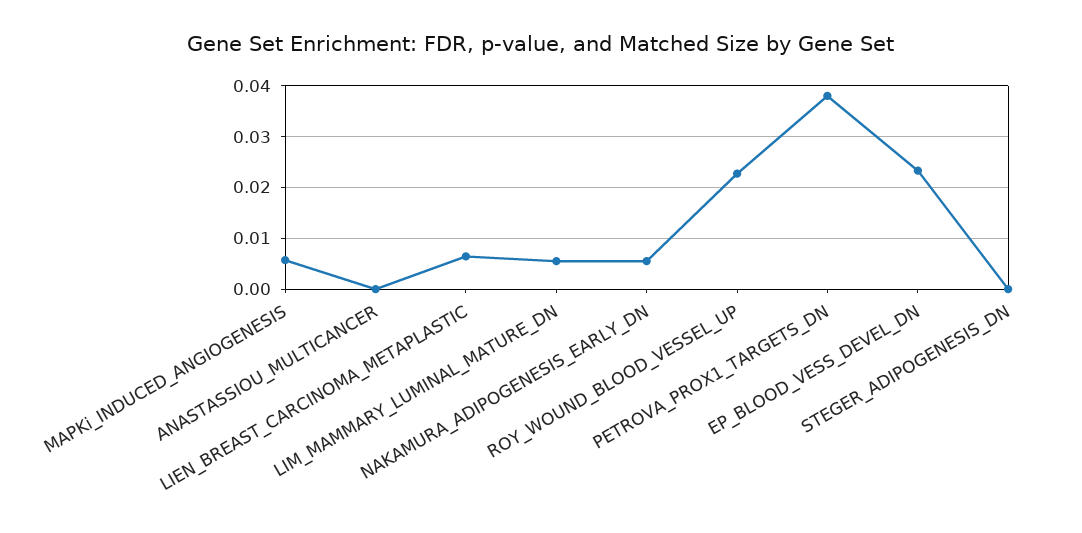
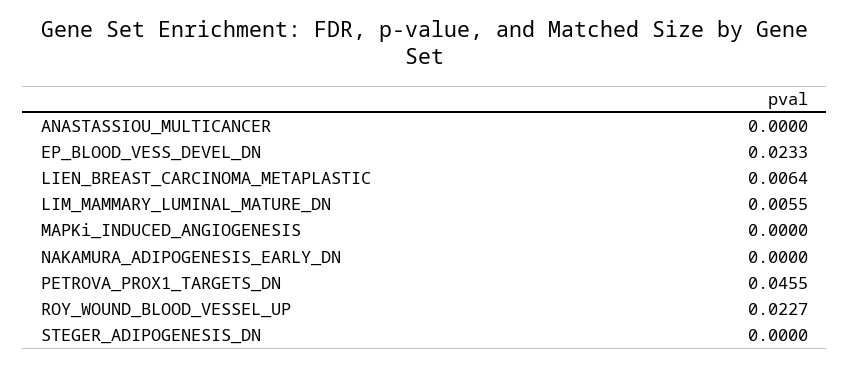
MAPKi_INDUCED_ANGIOGENESIS: 0.006 -> 0
NAKAMURA_ADIPOGENESIS_EARLY_DN: 0.006 -> 0
PETROVA_PROX1_TARGETS_DN: 0.038 -> 0.0455

